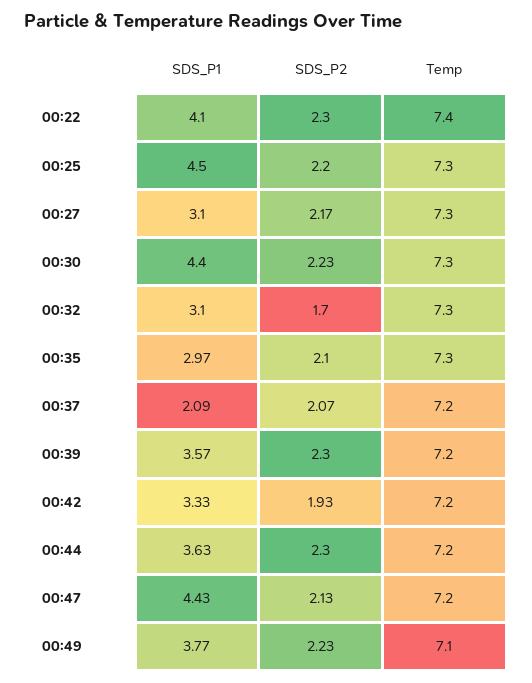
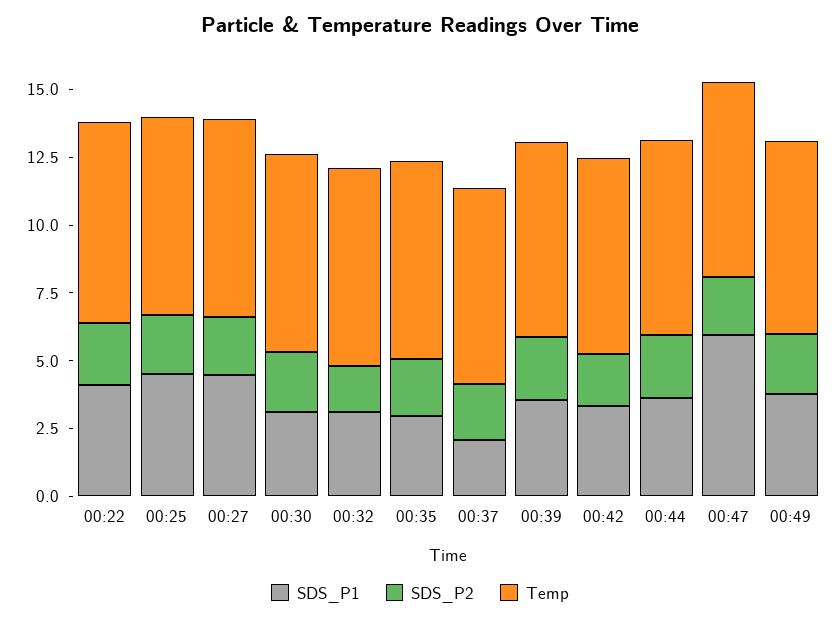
SDS_P1, 00:27: 3.1 -> 4.5
SDS_P1, 00:30: 4.4 -> 3
SDS_P1, 00:47: 4.43 -> 6

